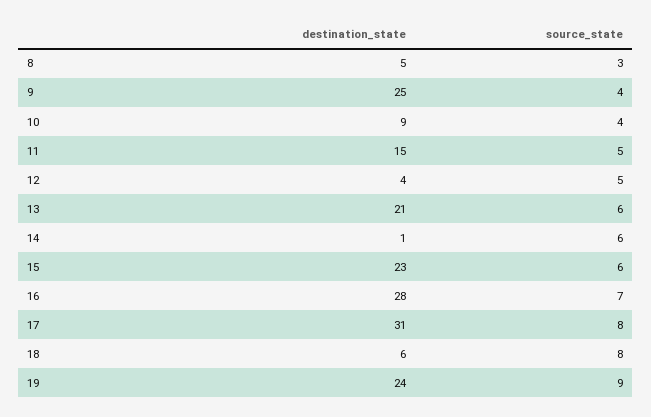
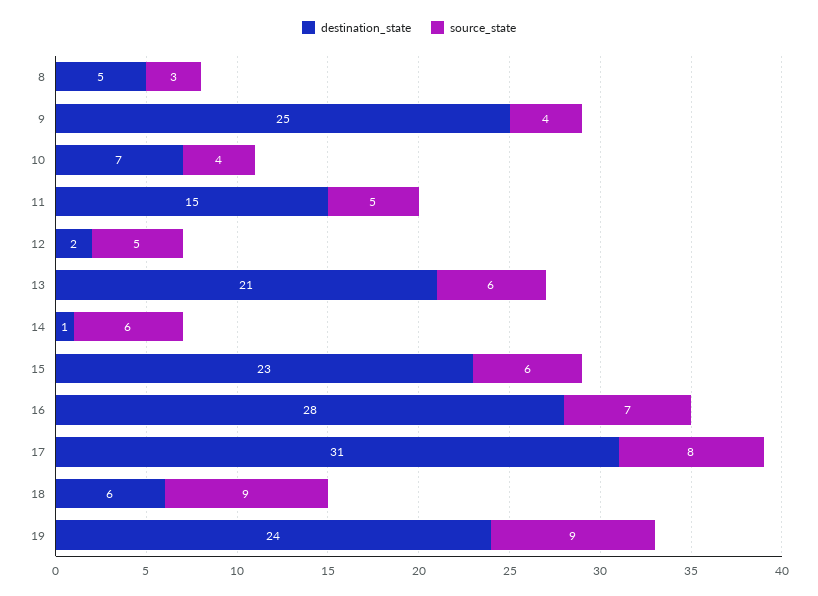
destination_state, 10: 9 -> 7
destination_state, 12: 4 -> 2
source_state, 18: 8 -> 9

